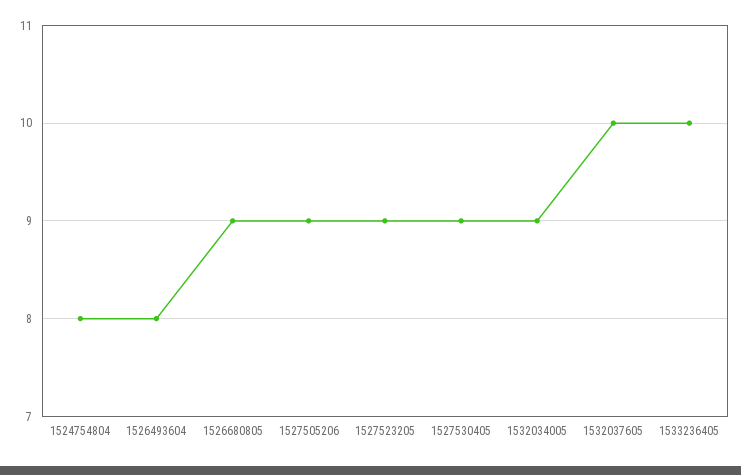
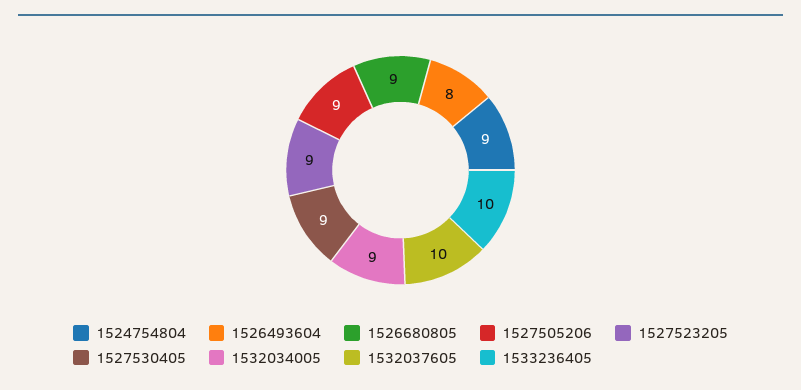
1524754804: 8 -> 9

